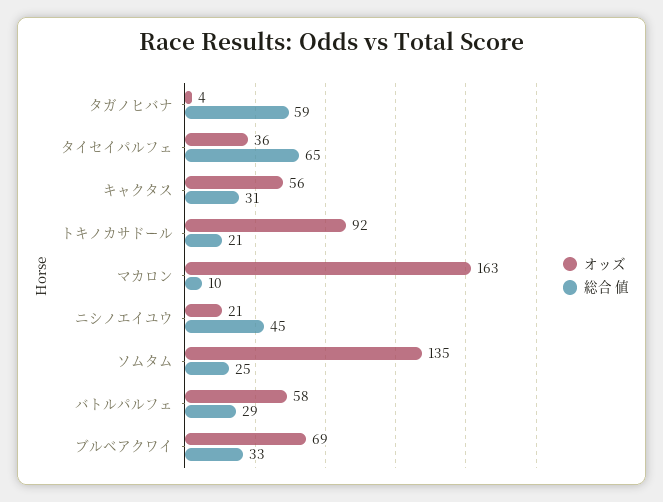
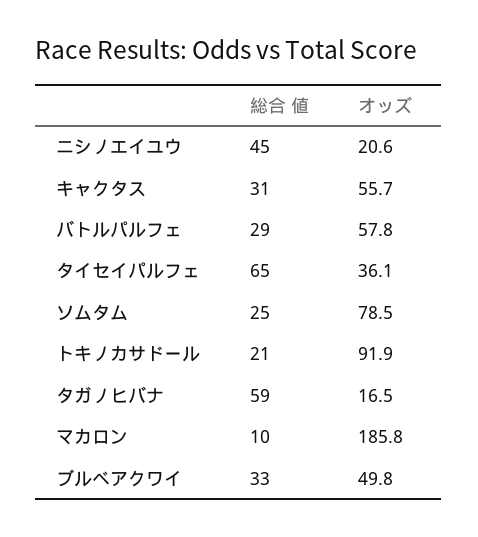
オッズ, タガノヒバナ: 4 -> 16.5
オッズ, マカロン: 163 -> 185.8
オッズ, ソムタム: 135 -> 78.5
オッズ, ブルベアクワイ: 69 -> 49.8

